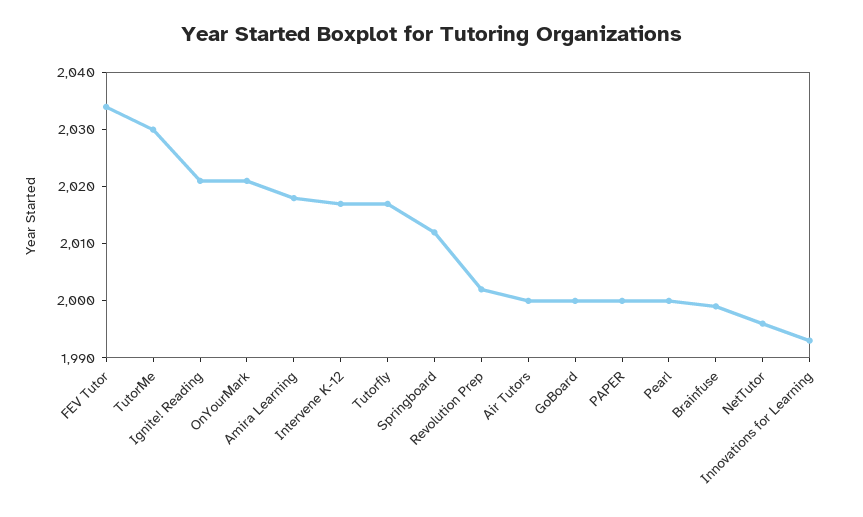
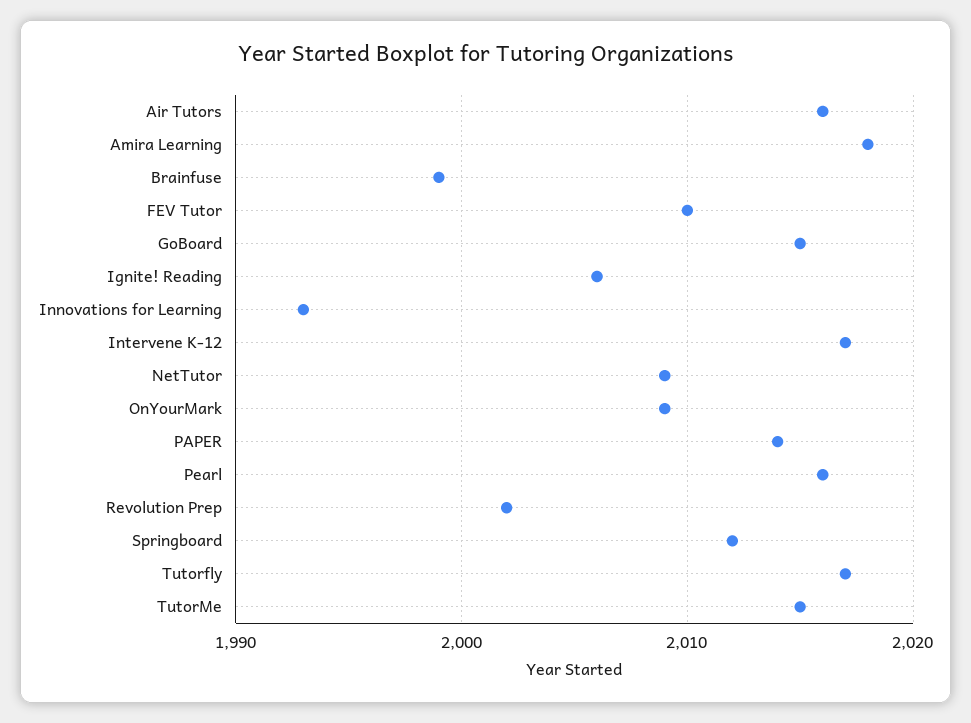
FEV Tutor: 2035 -> 2010
TutorMe: 2030 -> 2015
Ignite! Reading: 2020 -> 2006
OnYourMark: 2020 -> 2009
Air Tutors: 2000 -> 2016
GoBoard: 2000 -> 2015
PAPER: 2000 -> 2014
Pearl: 2000 -> 2016
NetTutor: 1995 -> 2009

